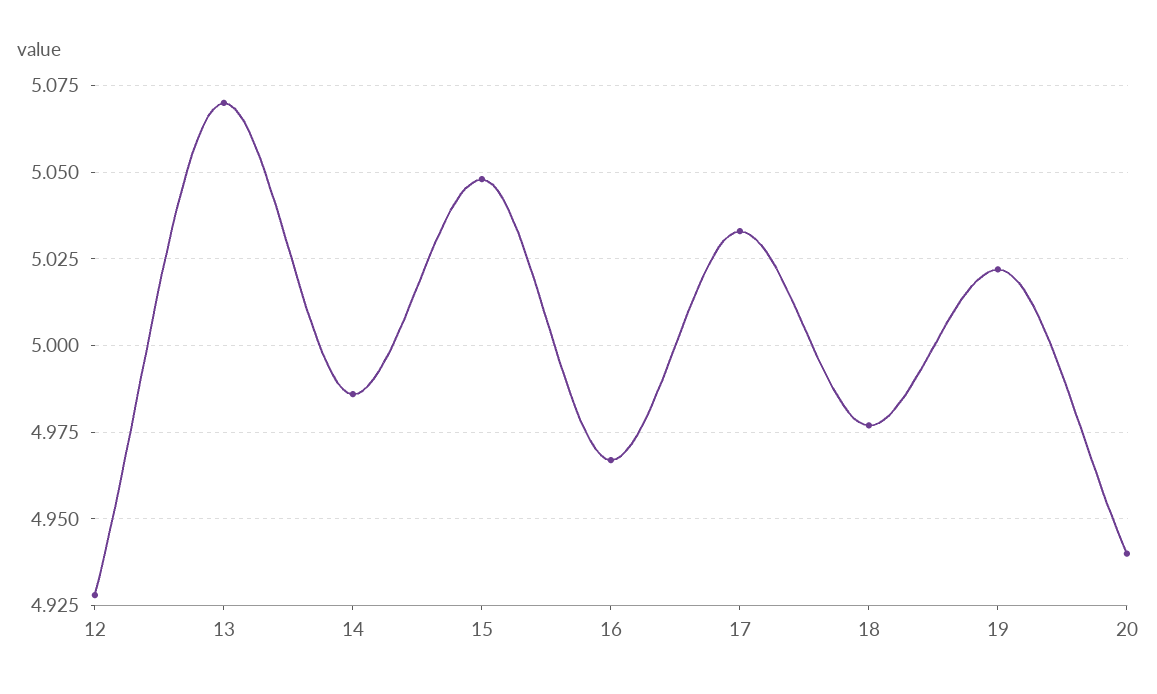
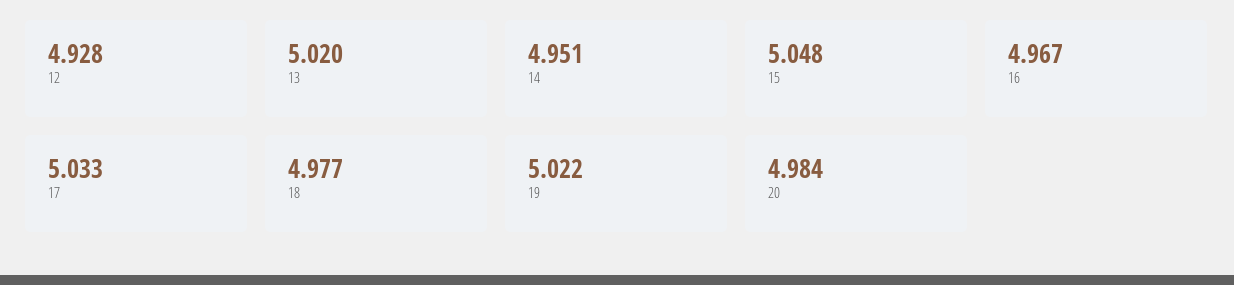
13: 5.07 -> 5.02
14: 4.985 -> 4.951
20: 4.94 -> 4.984

